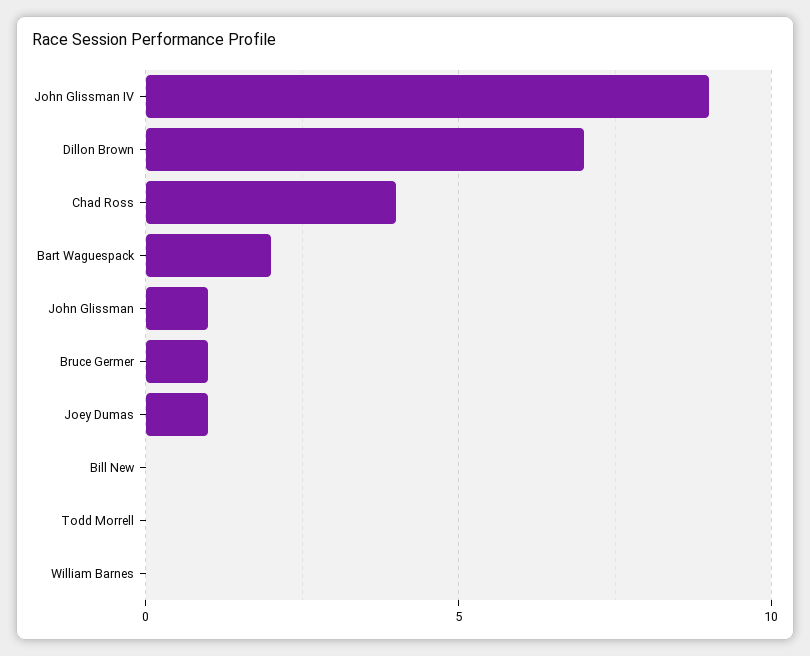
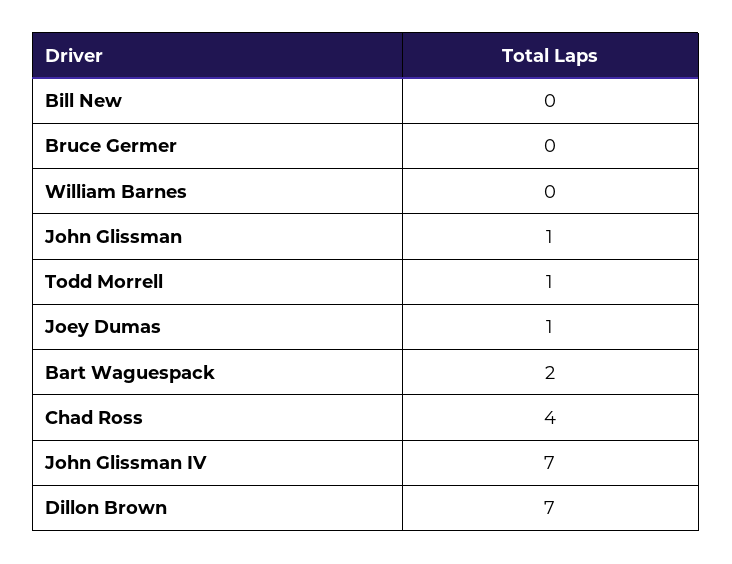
John Glissman IV: 9 -> 7
Bruce Germer: 1 -> 0
Todd Morrell: 0 -> 1

